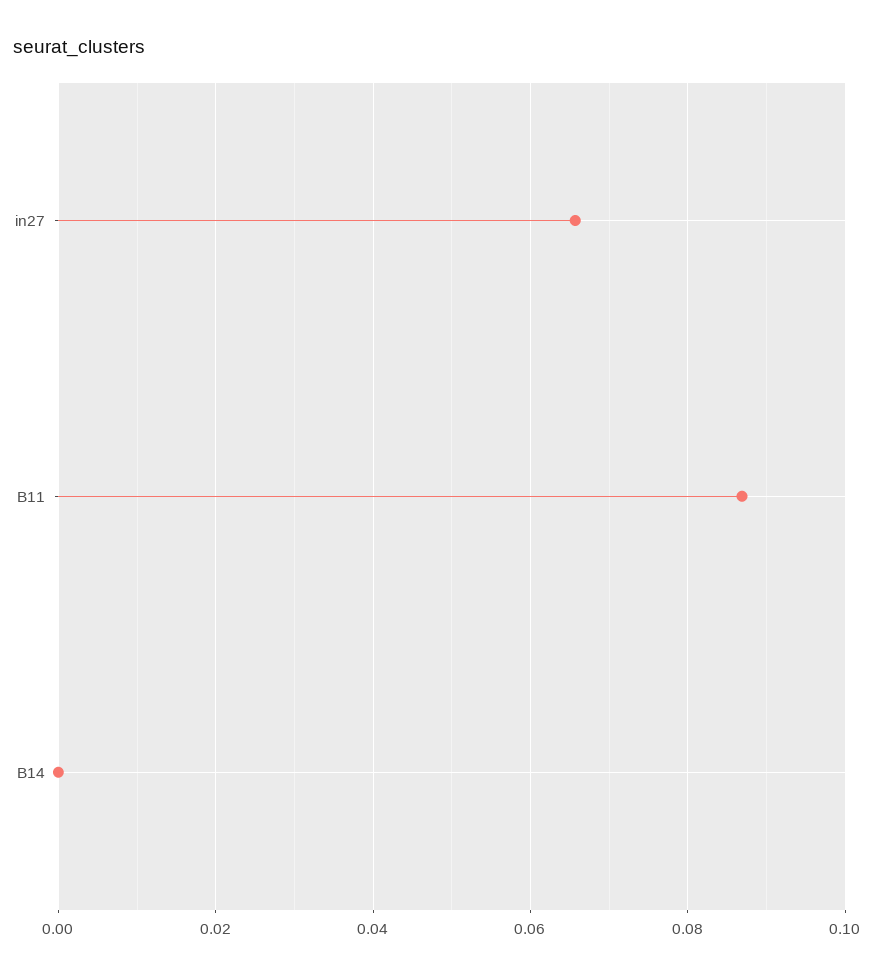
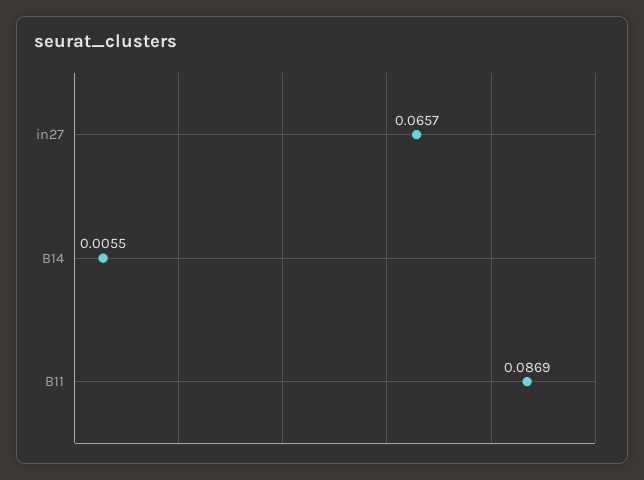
B14: 0 -> 0.0055

